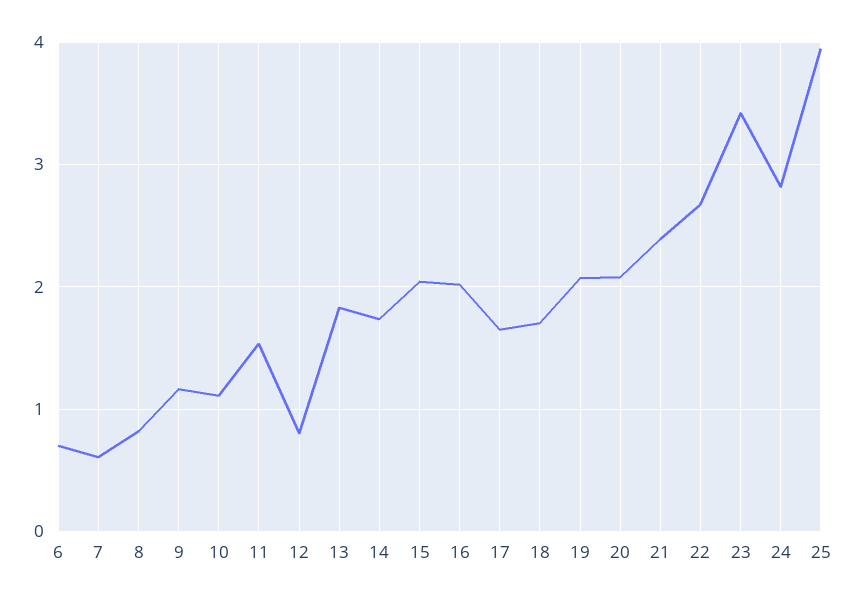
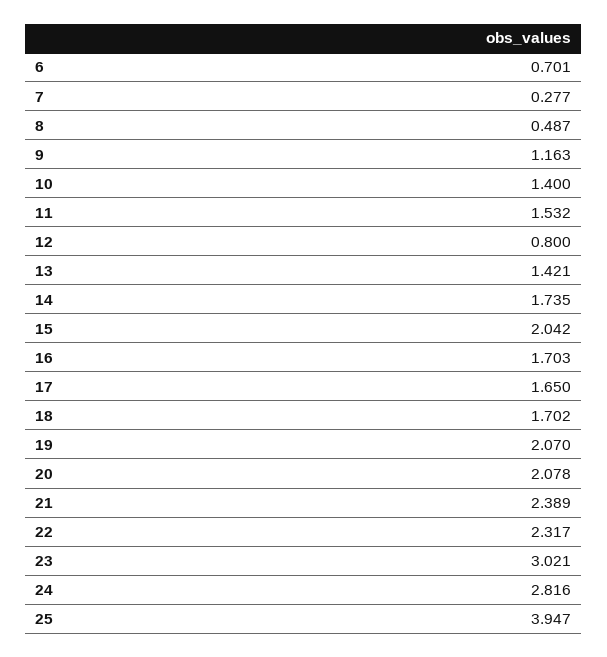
7: 0.6 -> 0.277
8: 0.8 -> 0.487
10: 1.1 -> 1.4
13: 1.8 -> 1.421
16: 2 -> 1.703
22: 2.7 -> 2.317
23: 3.4 -> 3.021

